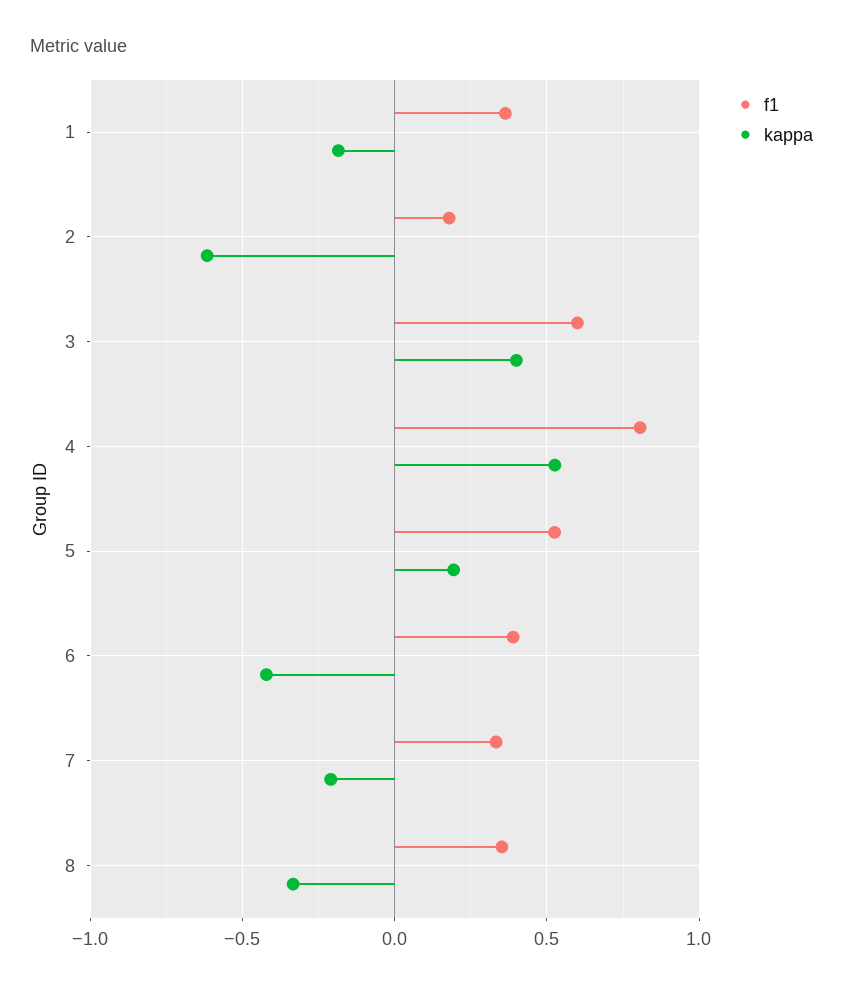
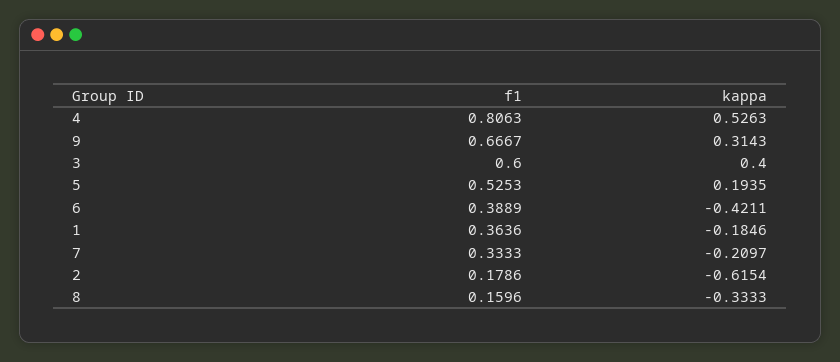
f1, 8: 0.35 -> 0.1596
f1, 9: none -> 0.6667
kappa, 9: none -> 0.3143

